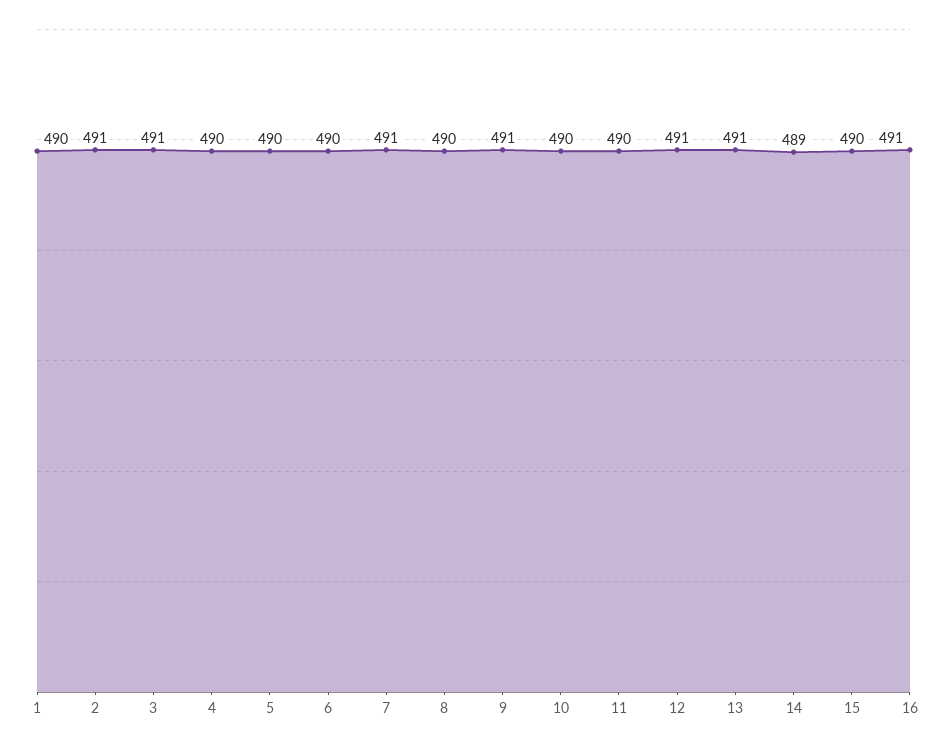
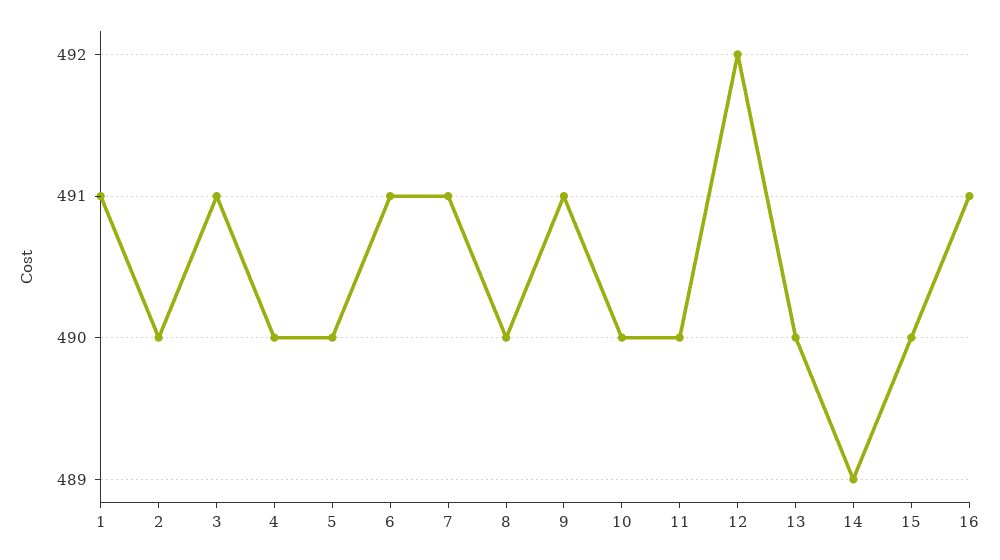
1: 490 -> 491
2: 491 -> 490
6: 490 -> 491
12: 491 -> 492
13: 491 -> 490

